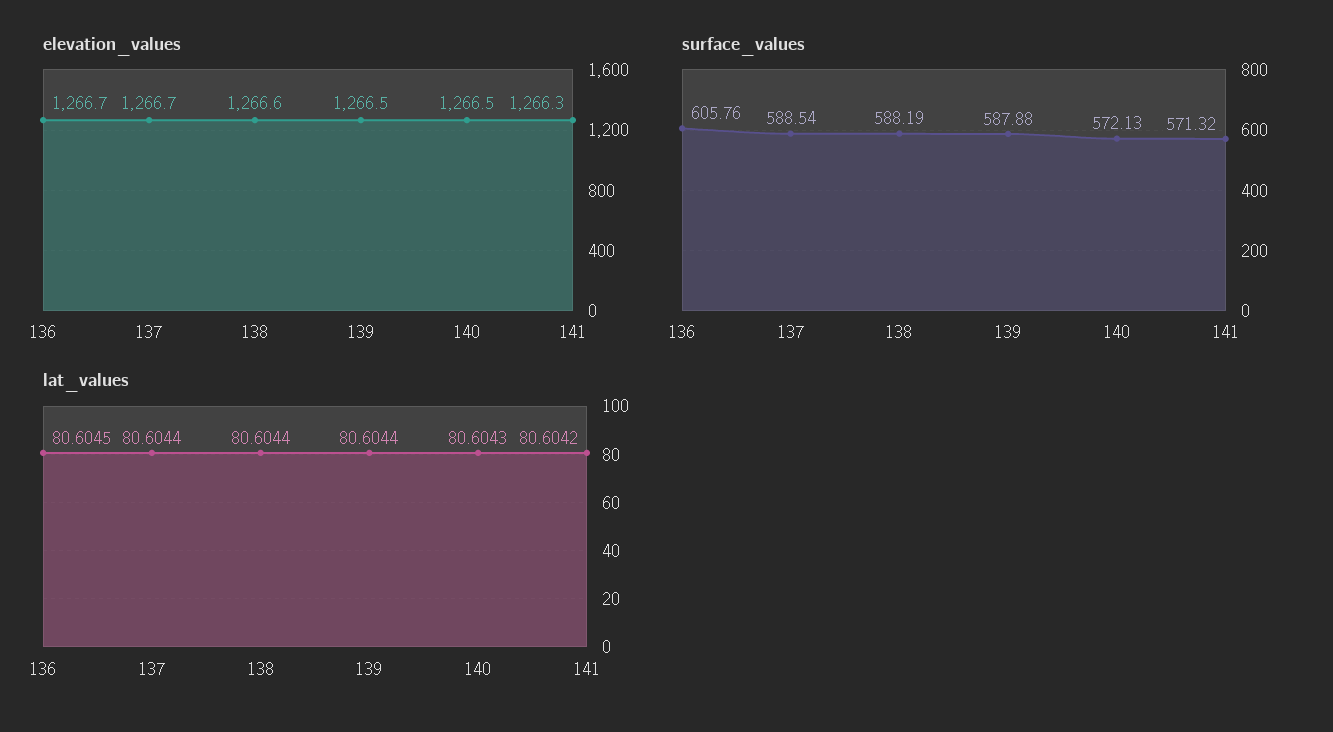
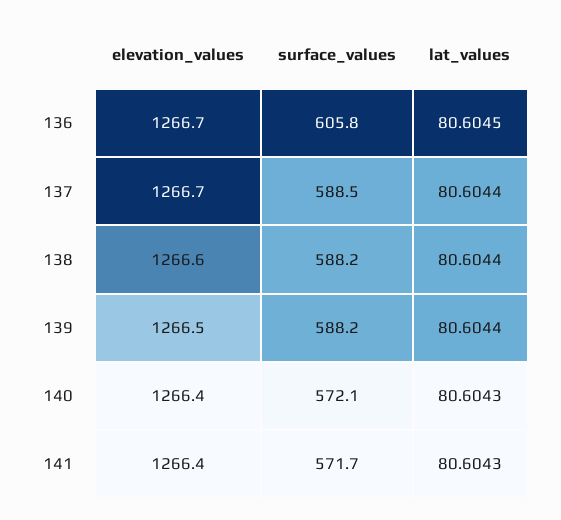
elevation_values, 140: 1266.5 -> 1266.4
elevation_values, 141: 1266.3 -> 1266.4
surface_values, 139: 587.88 -> 588.2
surface_values, 141: 571.32 -> 571.7
lat_values, 141: 80.6042 -> 80.6043

